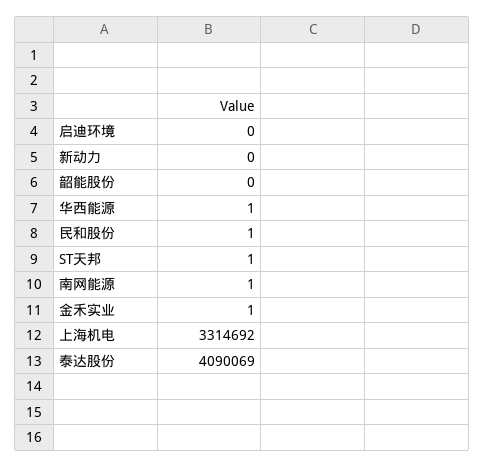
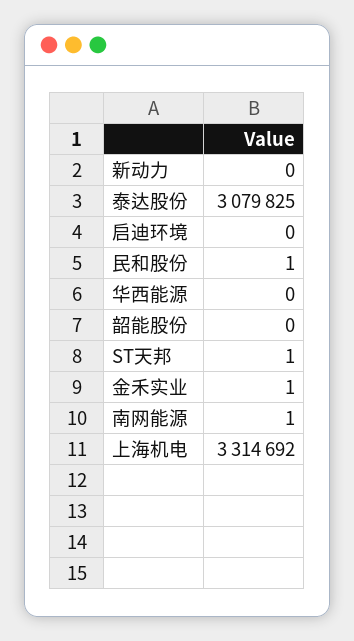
华西能源: 1 -> 0
泰达股份: 4090069 -> 3079825

